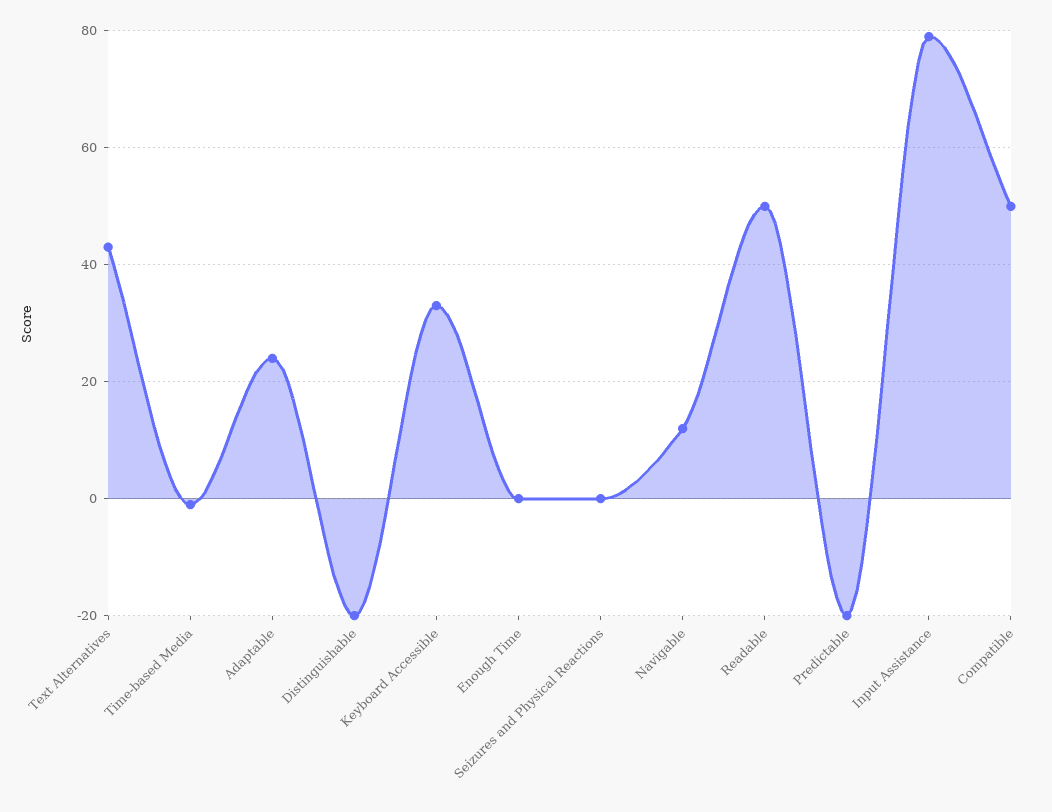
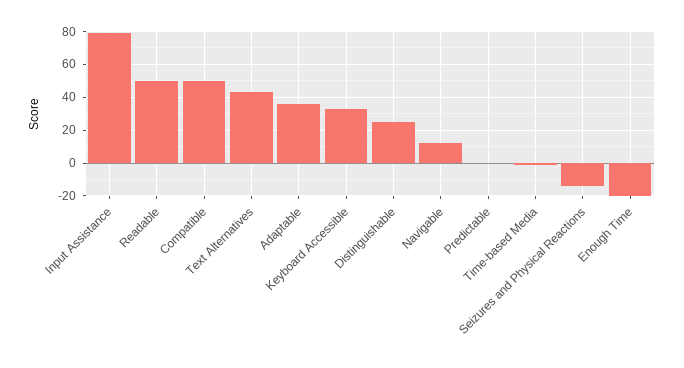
Adaptable: 25 -> 35
Distinguishable: -20 -> 25
Enough Time: 0 -> -20
Seizures and Physical Reactions: 0 -> -15
Predictable: -20 -> 0

